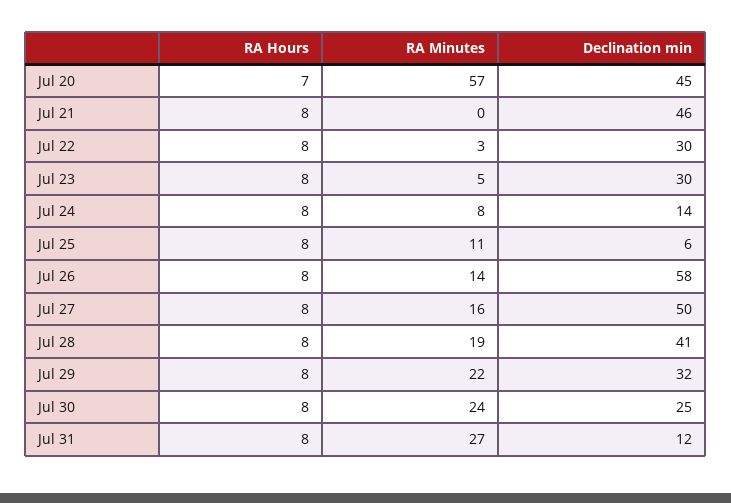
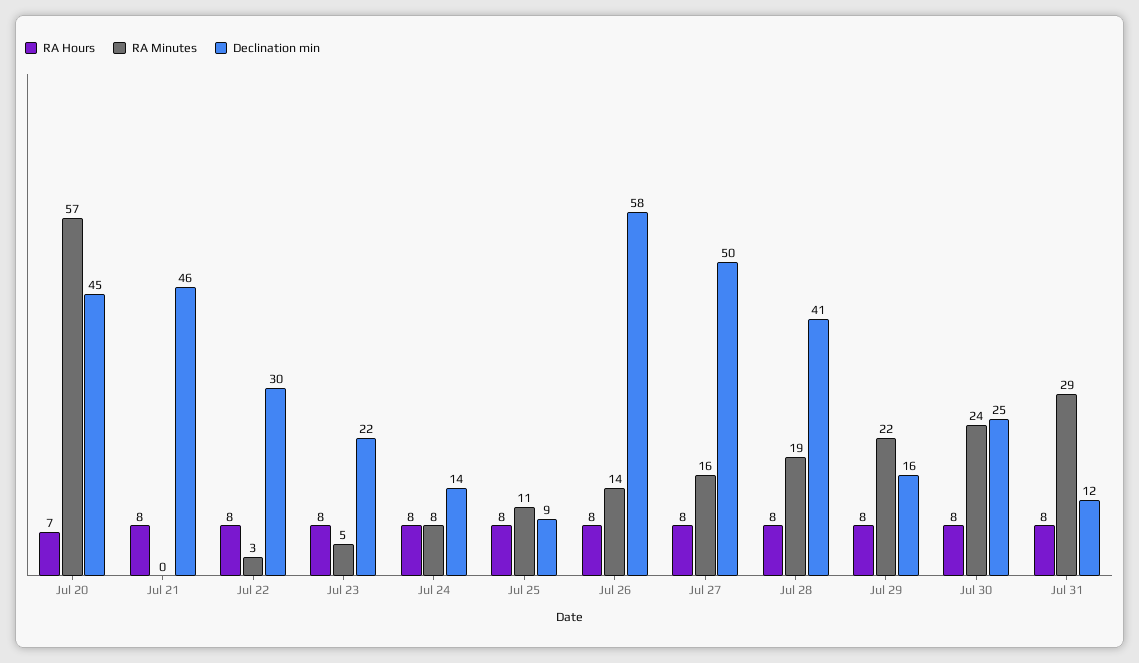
Declination min, Jul 23: 30 -> 22
Declination min, Jul 25: 6 -> 9
Declination min, Jul 29: 32 -> 16
RA Minutes, Jul 31: 27 -> 29

